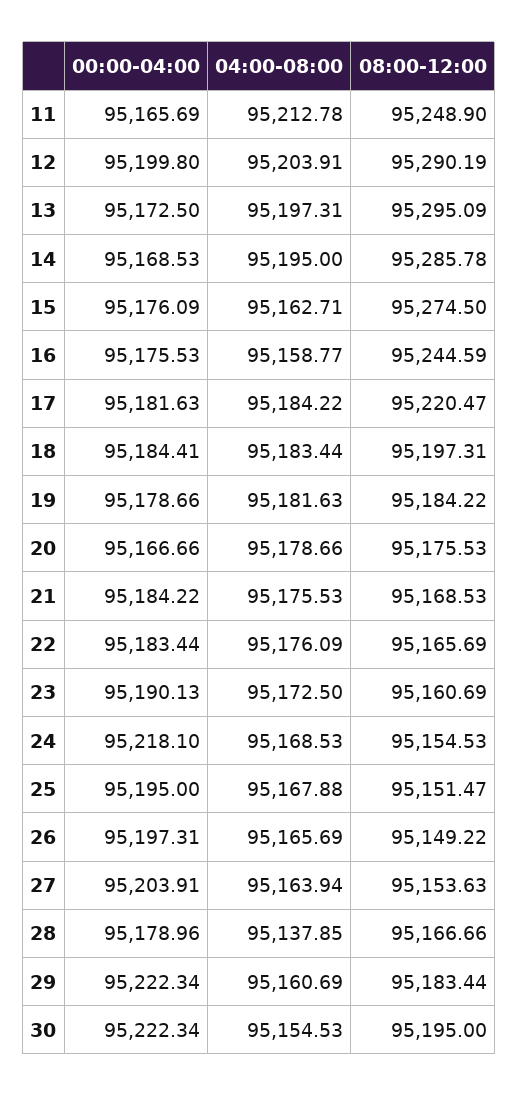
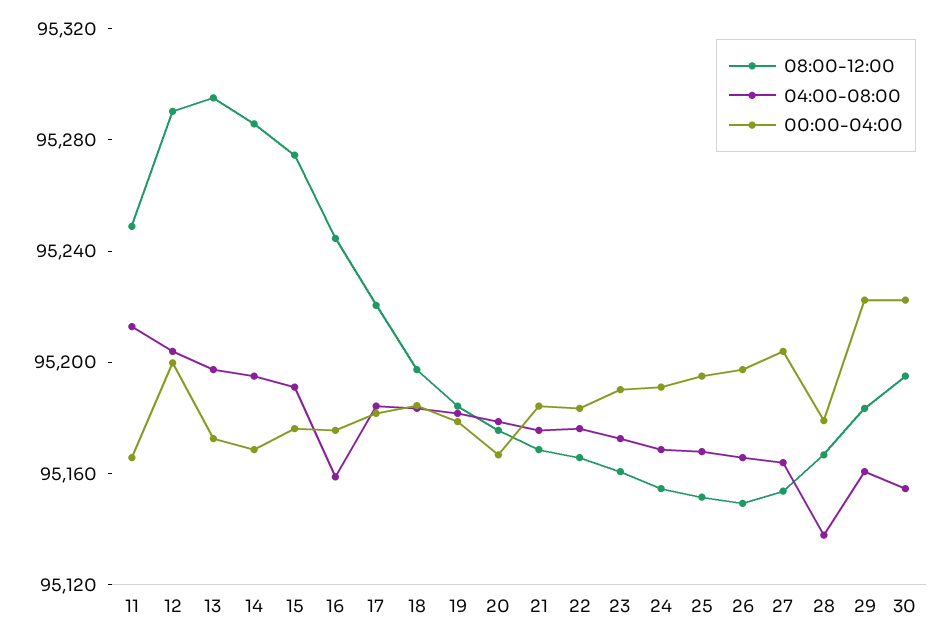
04:00-08:00, 15: 95162.71 -> 95190
00:00-04:00, 24: 95218.1 -> 95190

